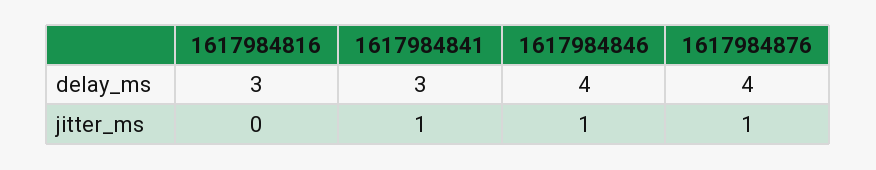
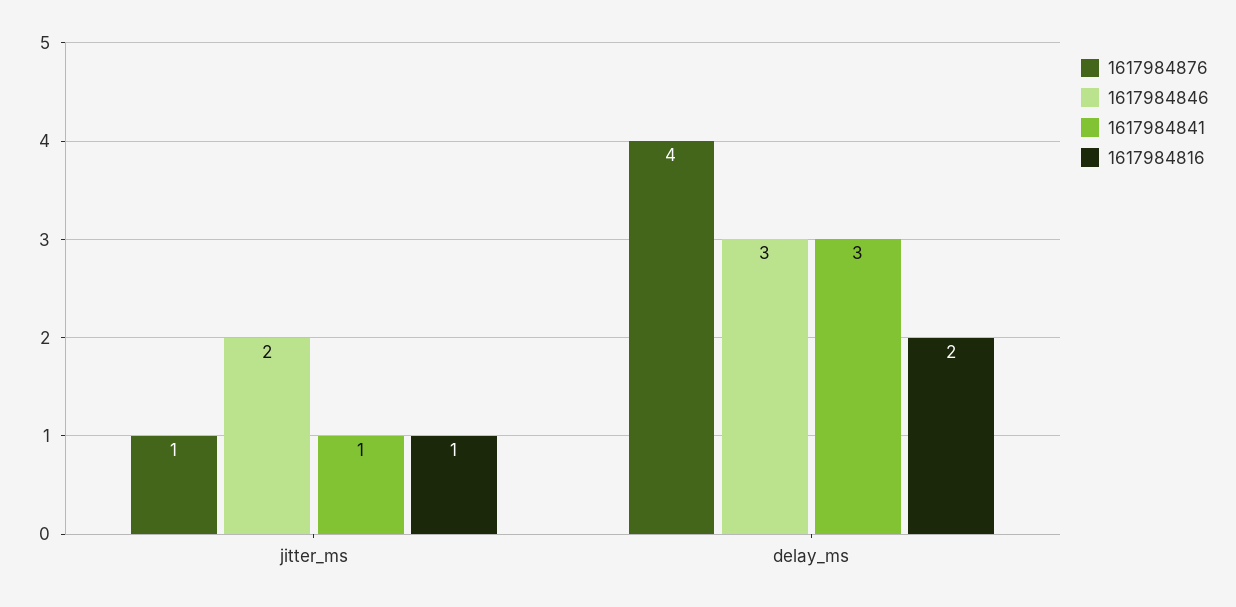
1617984816, delay_ms: 3 -> 2
1617984846, delay_ms: 4 -> 3
1617984816, jitter_ms: 0 -> 1
1617984846, jitter_ms: 1 -> 2

